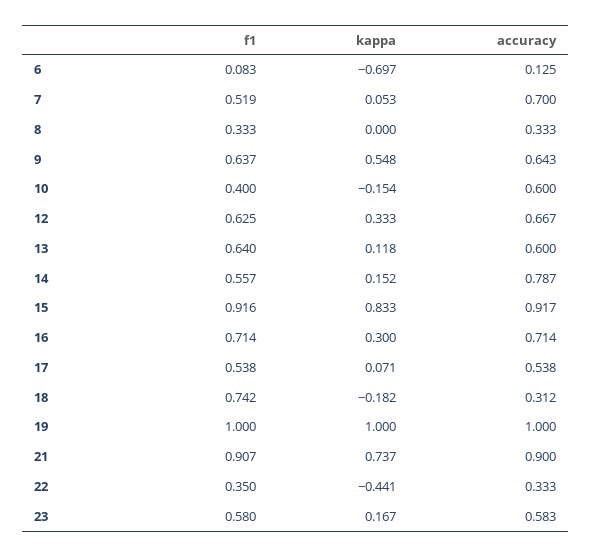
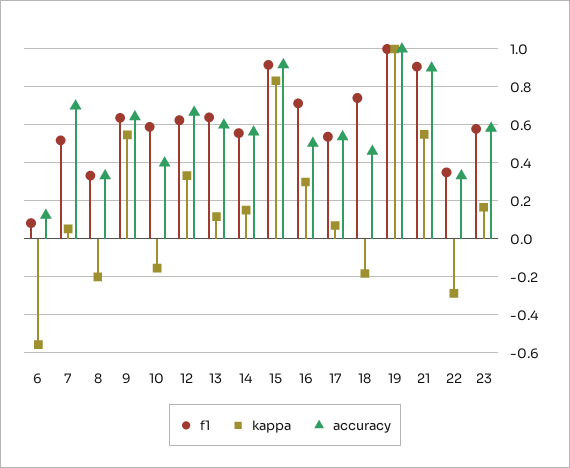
kappa, 6: -0.697 -> -0.55
kappa, 8: 0 -> -0.2
f1, 10: 0.4 -> 0.6
accuracy, 10: 0.6 -> 0.4
accuracy, 14: 0.787 -> 0.55
accuracy, 16: 0.714 -> 0.5
accuracy, 18: 0.312 -> 0.45
kappa, 21: 0.737 -> 0.55
kappa, 22: -0.441 -> -0.3

